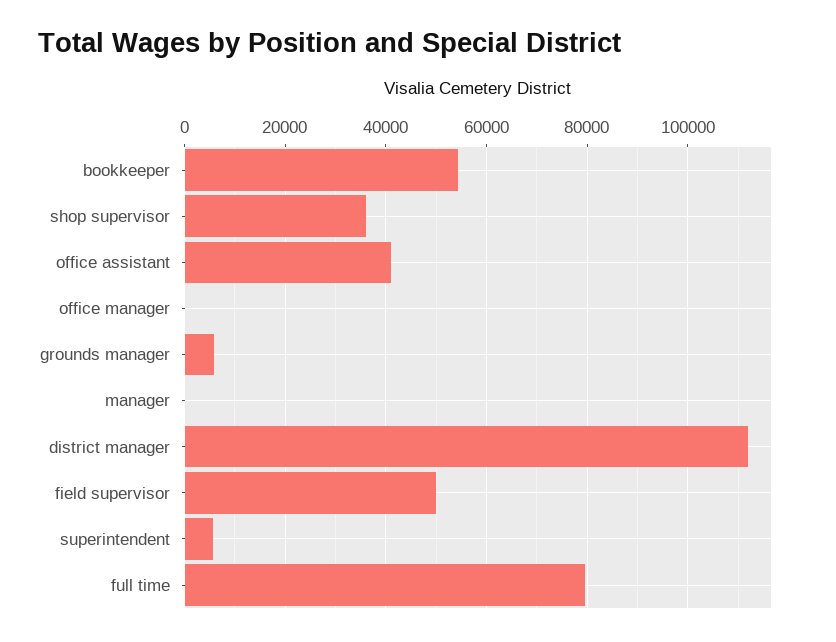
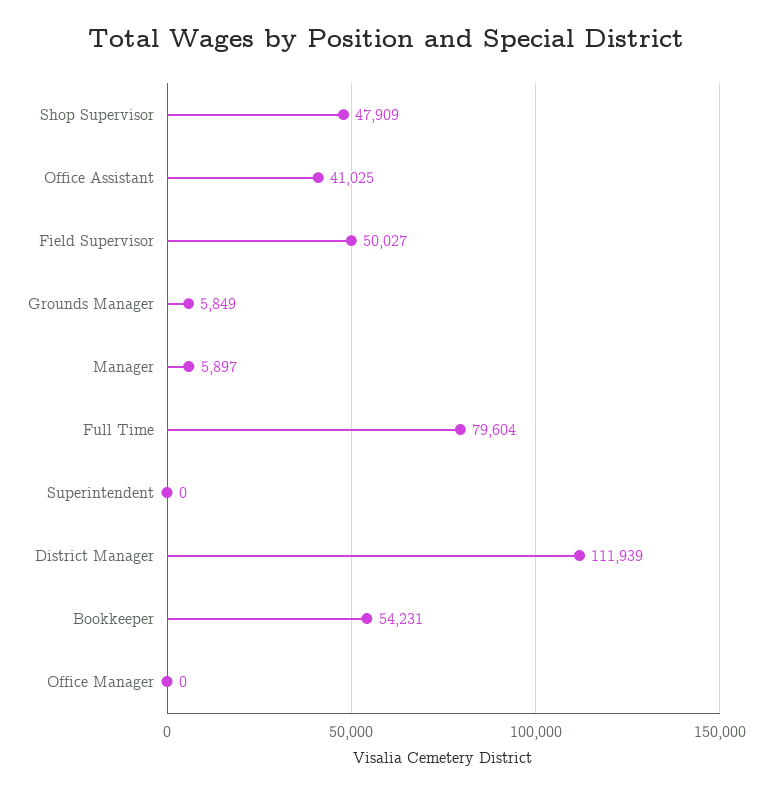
shop supervisor: 36000 -> 47909
manager: 0 -> 5897
superintendent: 6000 -> 0

